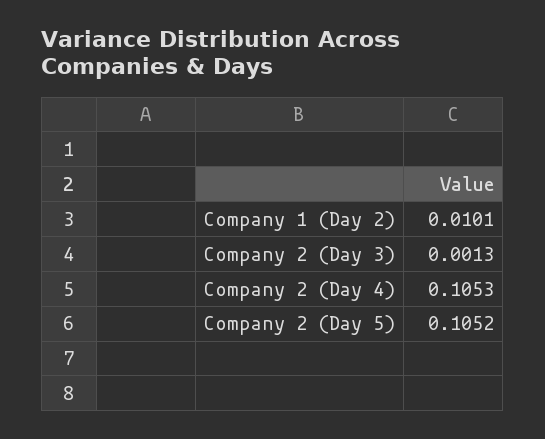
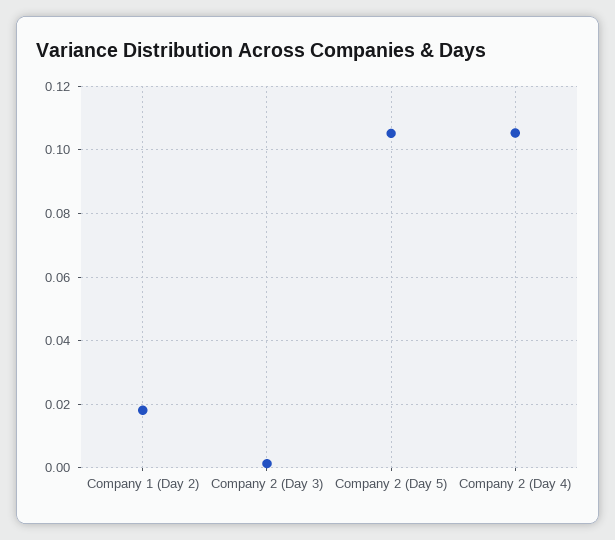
Company 1 (Day 2): 0.0101 -> 0.018

